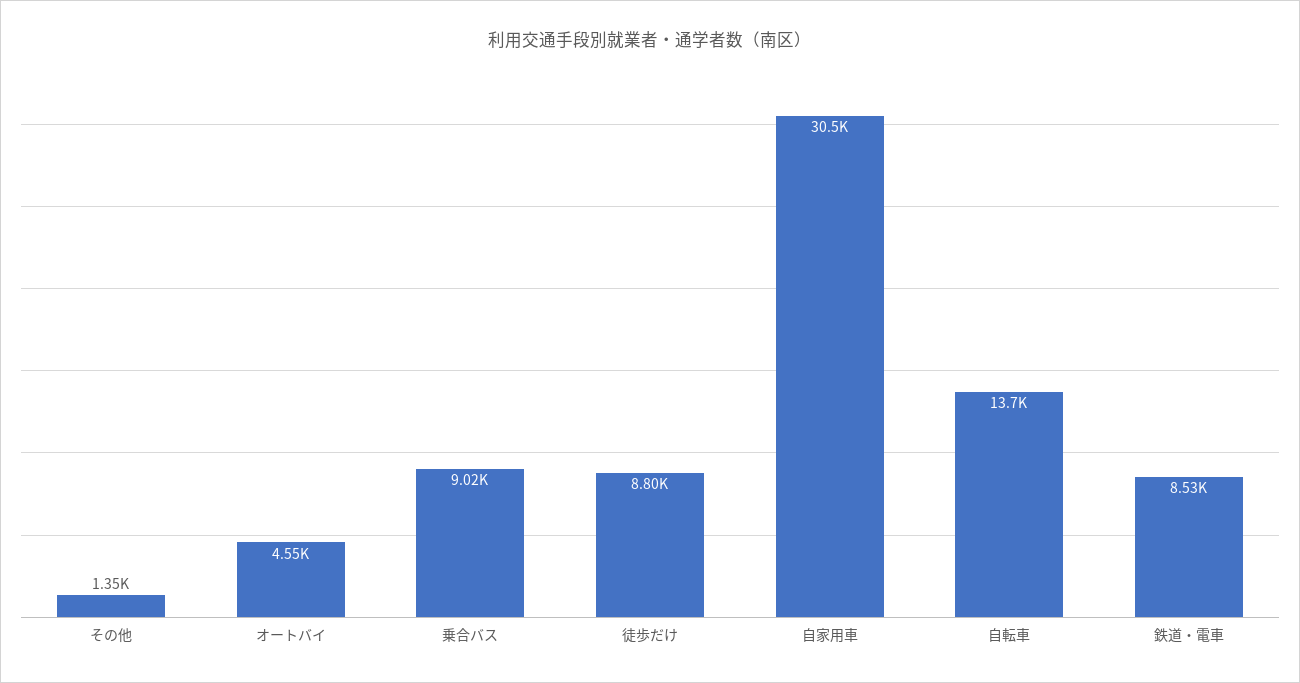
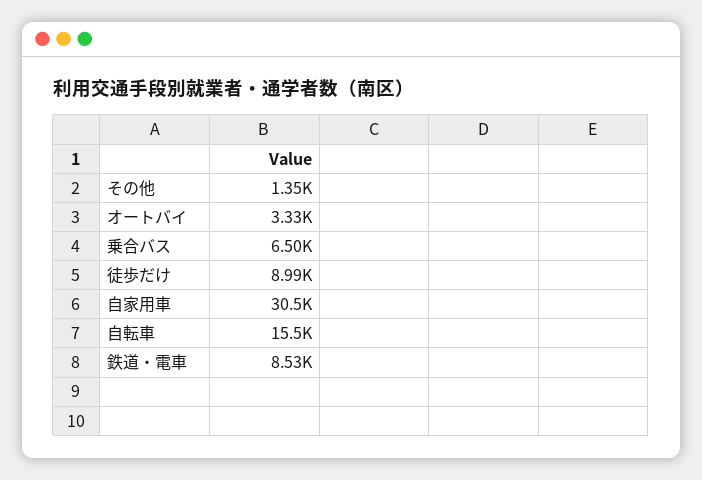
オートバイ: 4550 -> 3330
乗合バス: 9020 -> 6500
徒歩だけ: 8800 -> 8990
自転車: 13700 -> 15500

